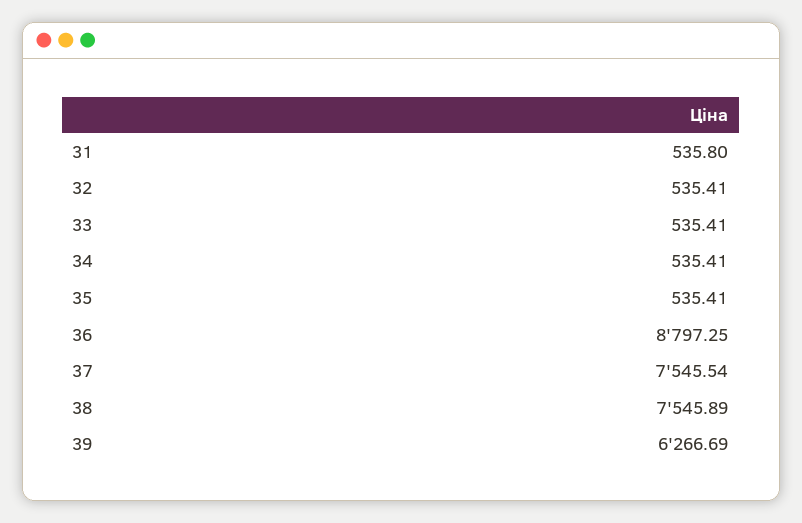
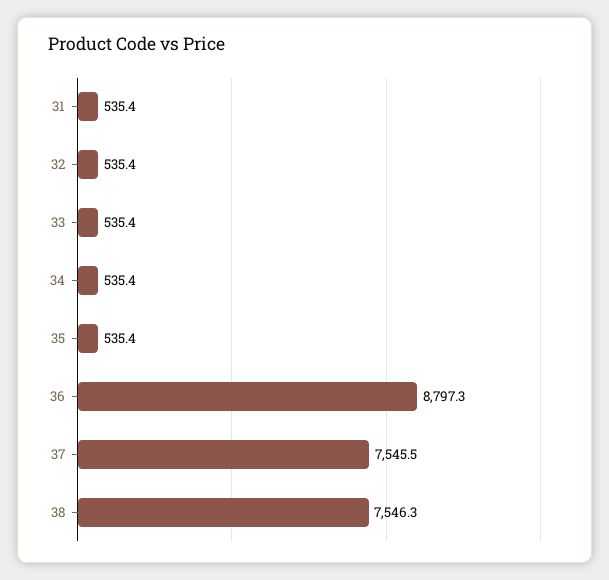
31: 535.8 -> 535.4
38: 7545.89 -> 7546.3
39: 6266.69 -> none

